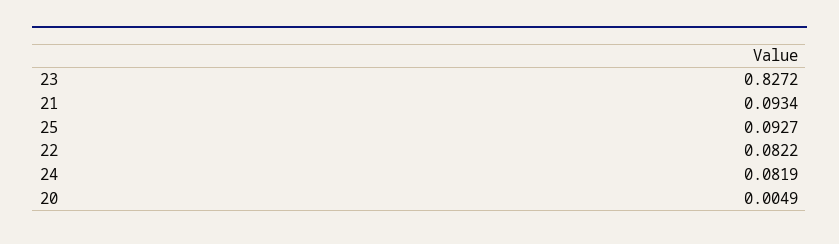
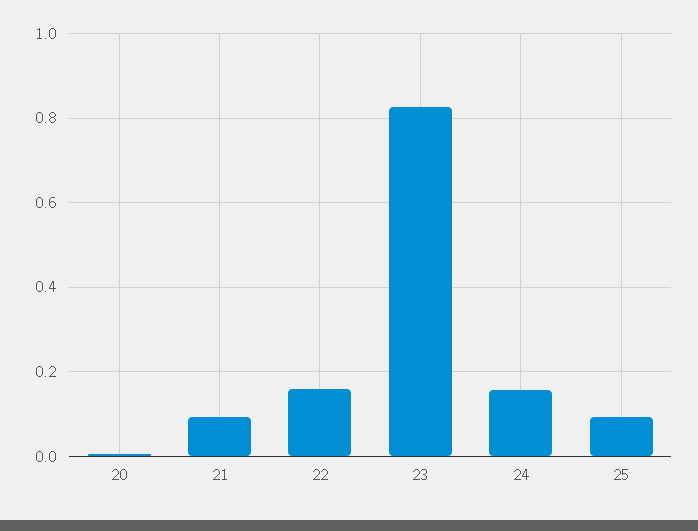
22: 0.0822 -> 0.16
24: 0.0819 -> 0.16

